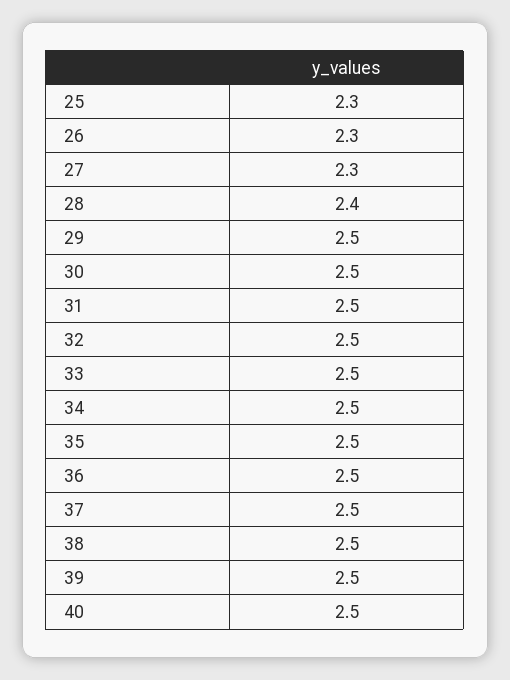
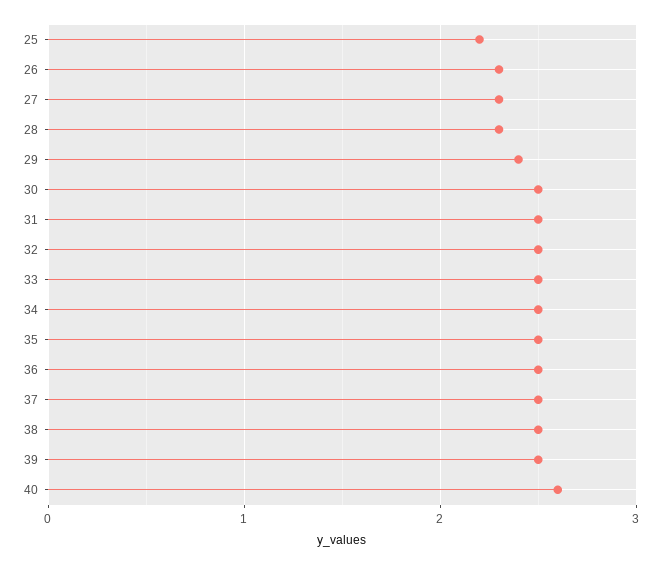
25: 2.3 -> 2.2
28: 2.4 -> 2.3
29: 2.5 -> 2.4
40: 2.5 -> 2.6

